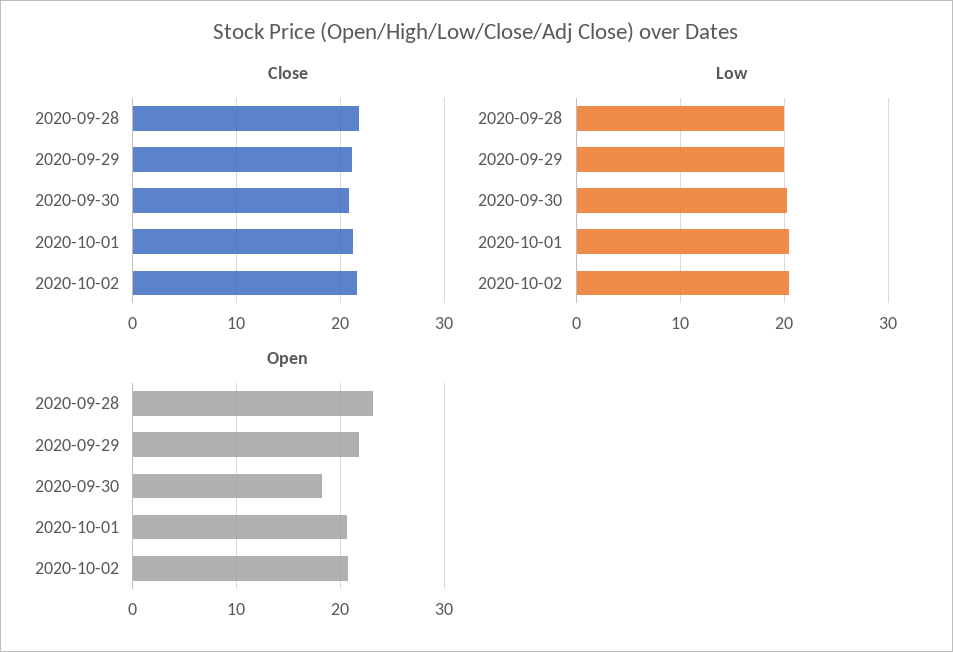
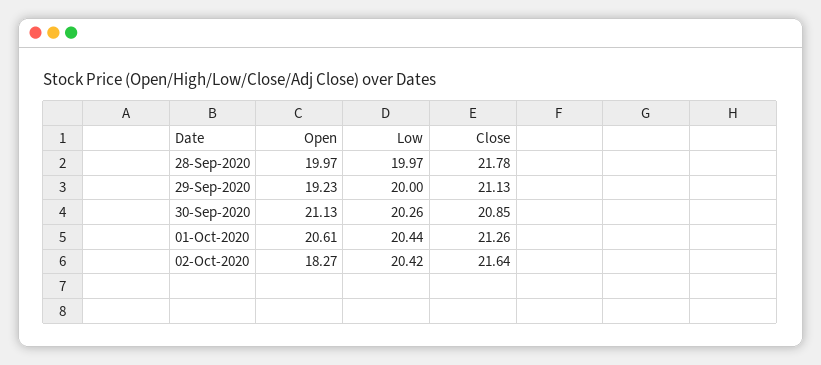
Open, 2020-09-28: 23 -> 19.97
Open, 2020-09-29: 22 -> 19.23
Open, 2020-09-30: 18 -> 21.13
Open, 2020-10-02: 21 -> 18.27

